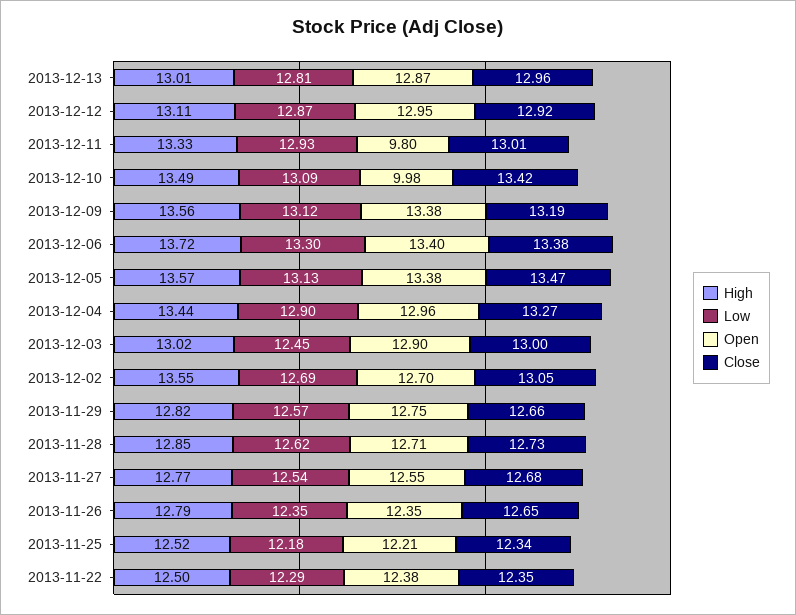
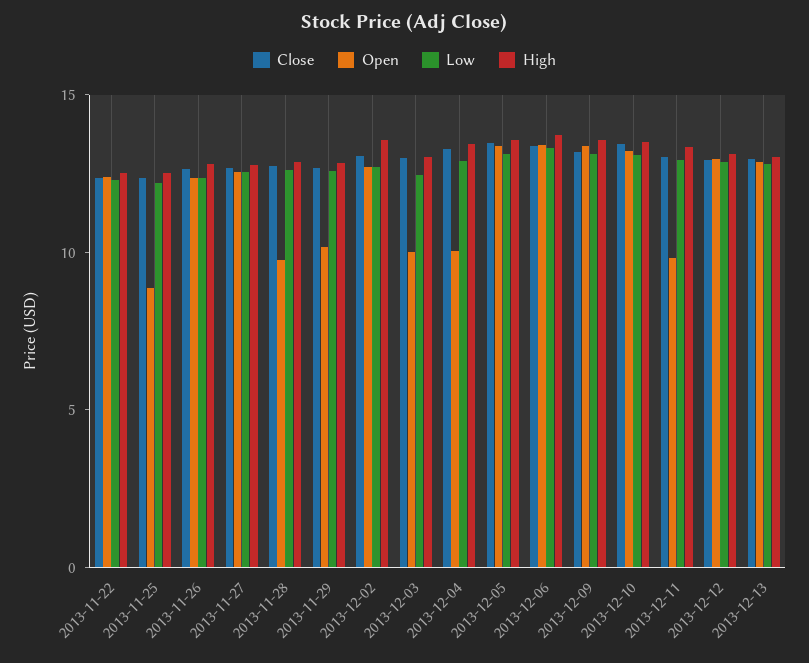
Open, 2013-12-10: 9.98 -> 13
Open, 2013-12-04: 12.96 -> 10
Open, 2013-12-03: 12.9 -> 10
Open, 2013-11-29: 12.75 -> 10
Open, 2013-11-28: 12.71 -> 10
Open, 2013-11-25: 12.21 -> 9

